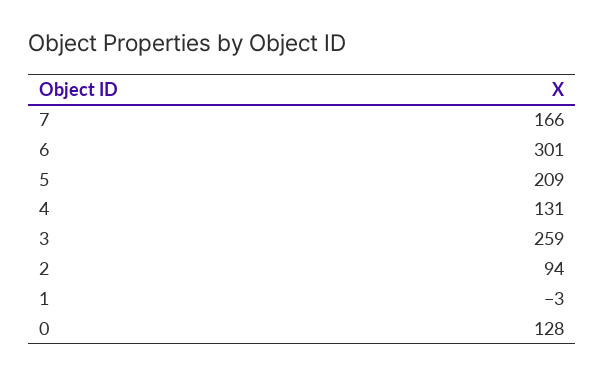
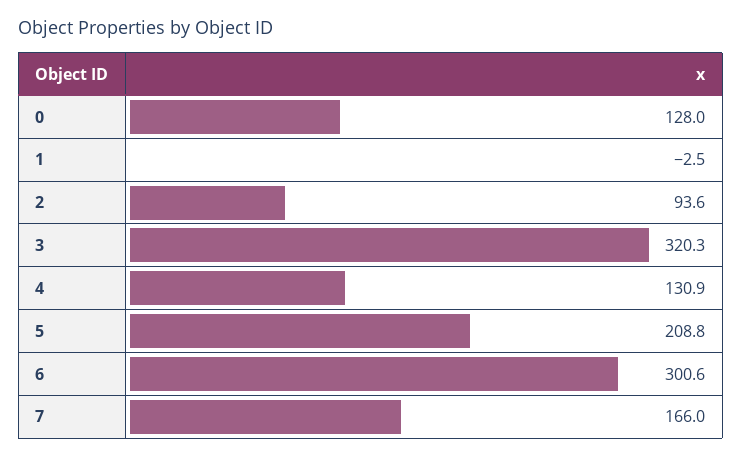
3: 259 -> 320.3

